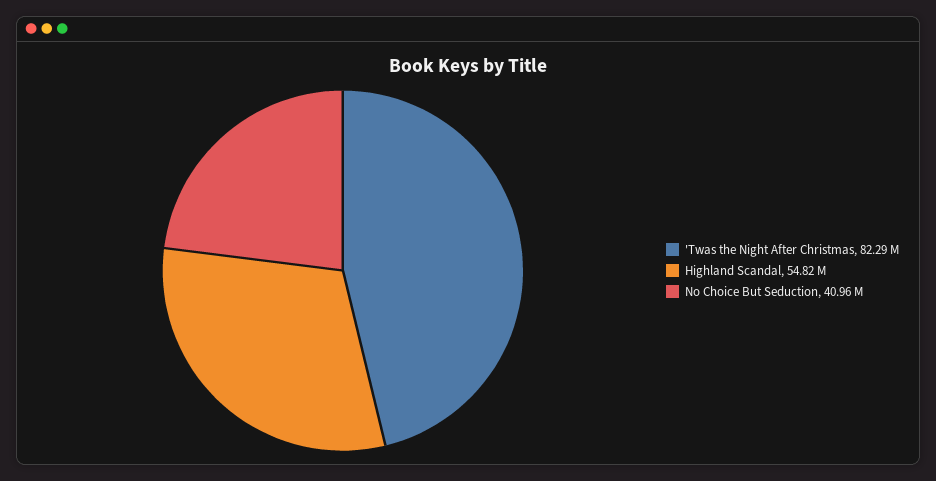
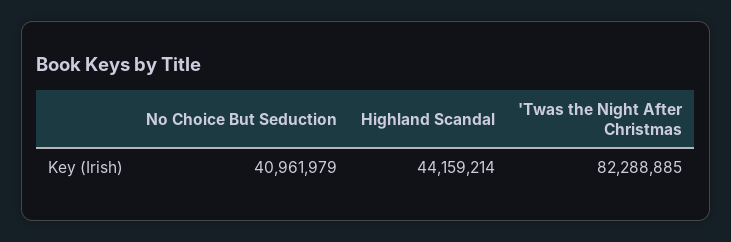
Highland Scandal: 54820000 -> 44159214

